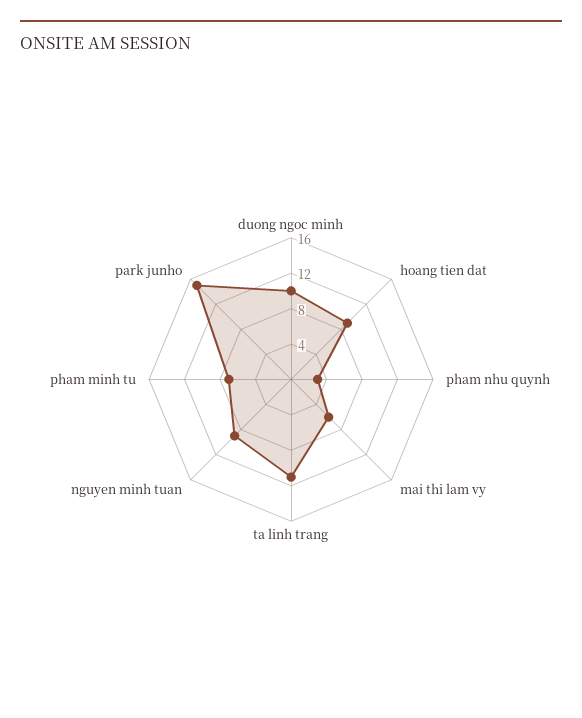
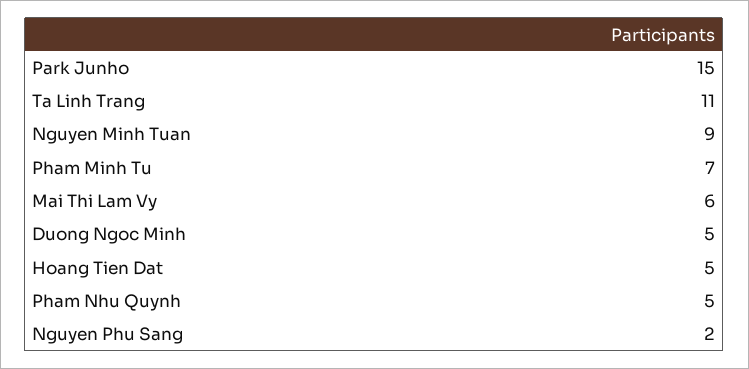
duong ngoc minh: 10 -> 5
hoang tien dat: 9 -> 5
pham nhu quynh: 3 -> 5
Nguyen Phu Sang: none -> 2

